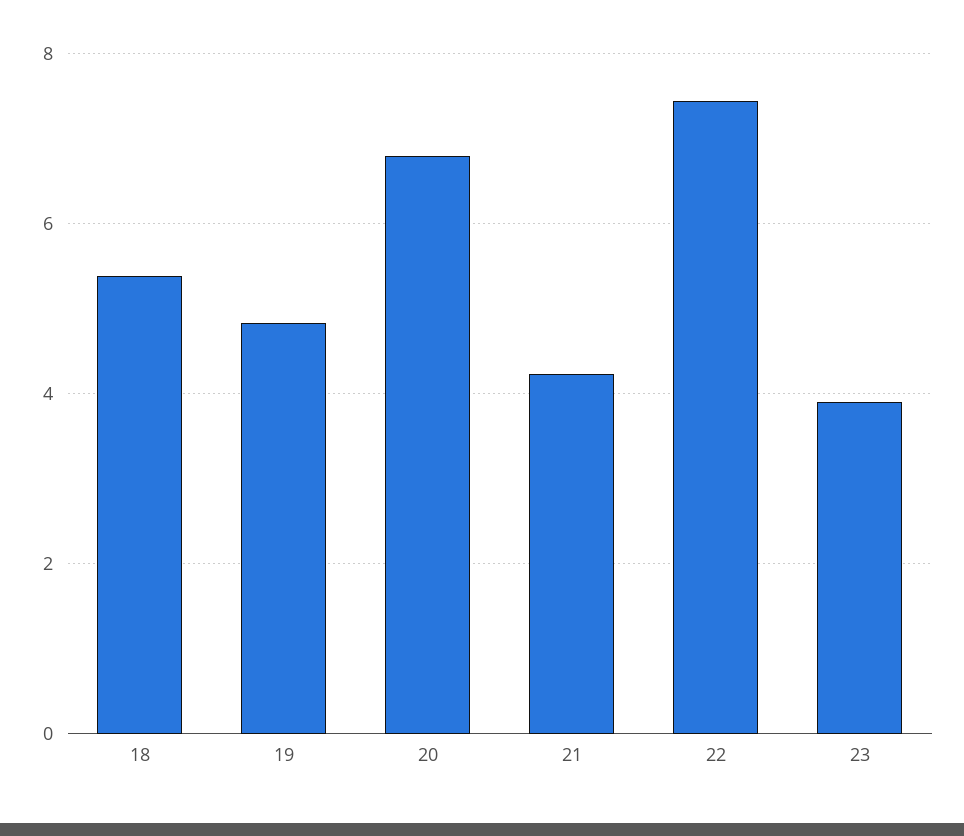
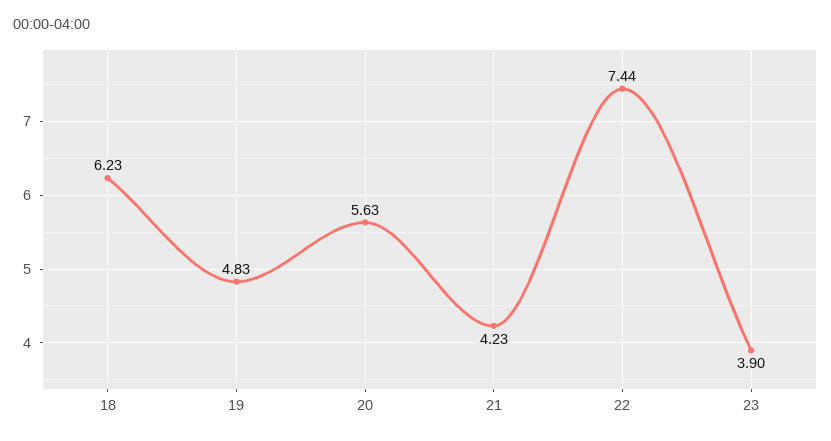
18: 5.4 -> 6.23
20: 6.8 -> 5.63

